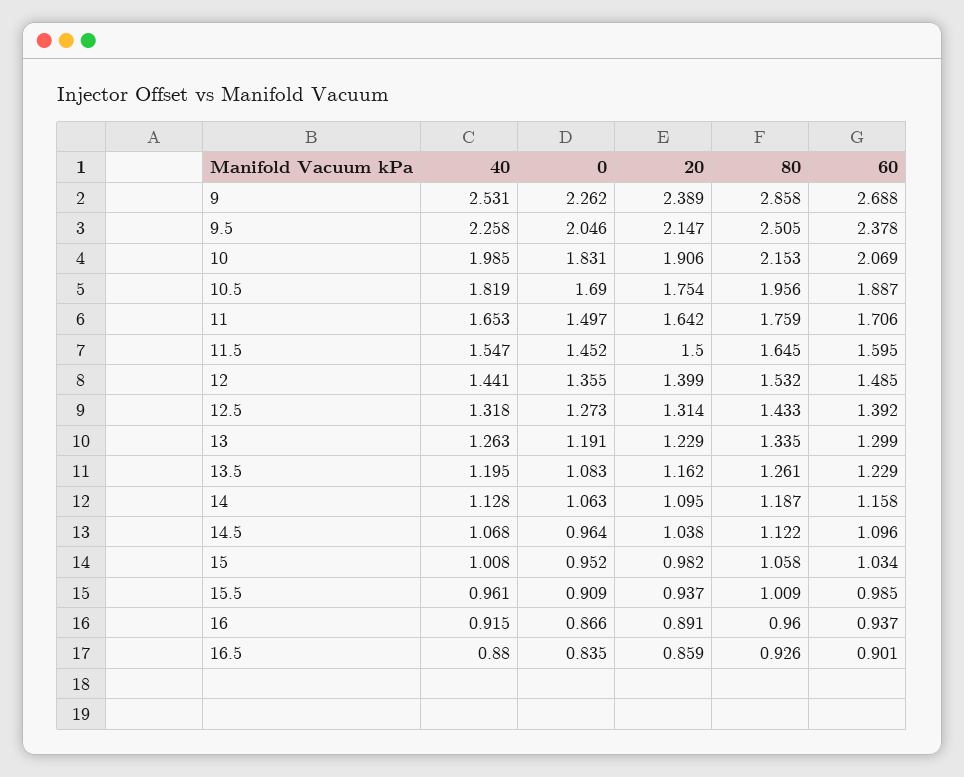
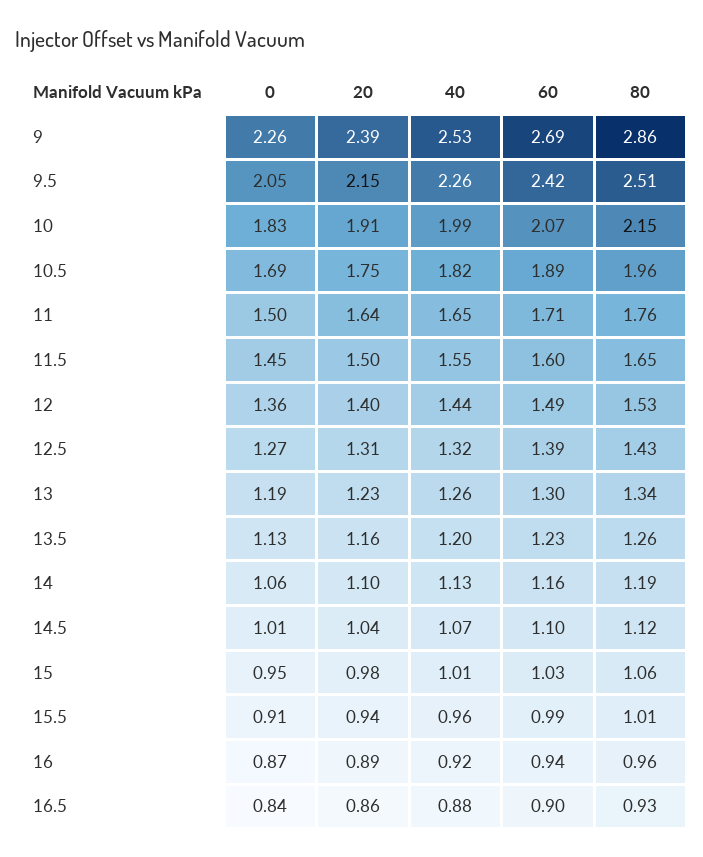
60, 9.5: 2.378 -> 2.42
0, 13.5: 1.083 -> 1.13
0, 14.5: 0.964 -> 1.01

